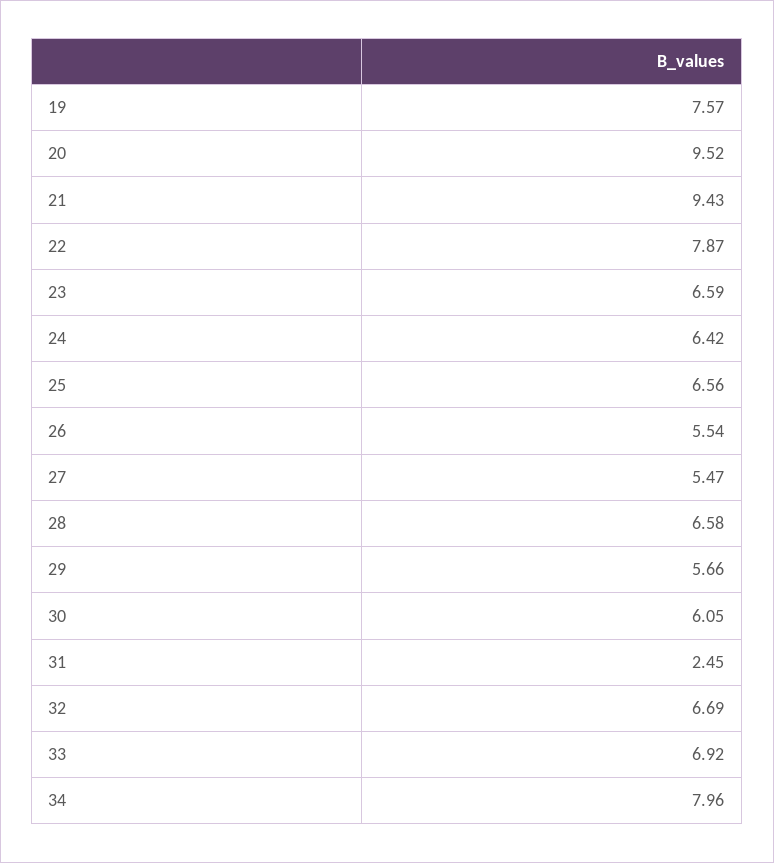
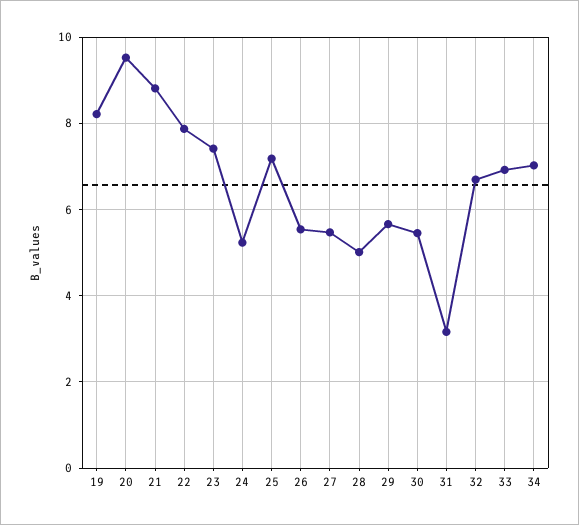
19: 7.57 -> 8.2
21: 9.43 -> 8.8
23: 6.59 -> 7.4
24: 6.42 -> 5.2
25: 6.56 -> 7.2
28: 6.58 -> 5
30: 6.05 -> 5.4
31: 2.45 -> 3.2
34: 7.96 -> 7

